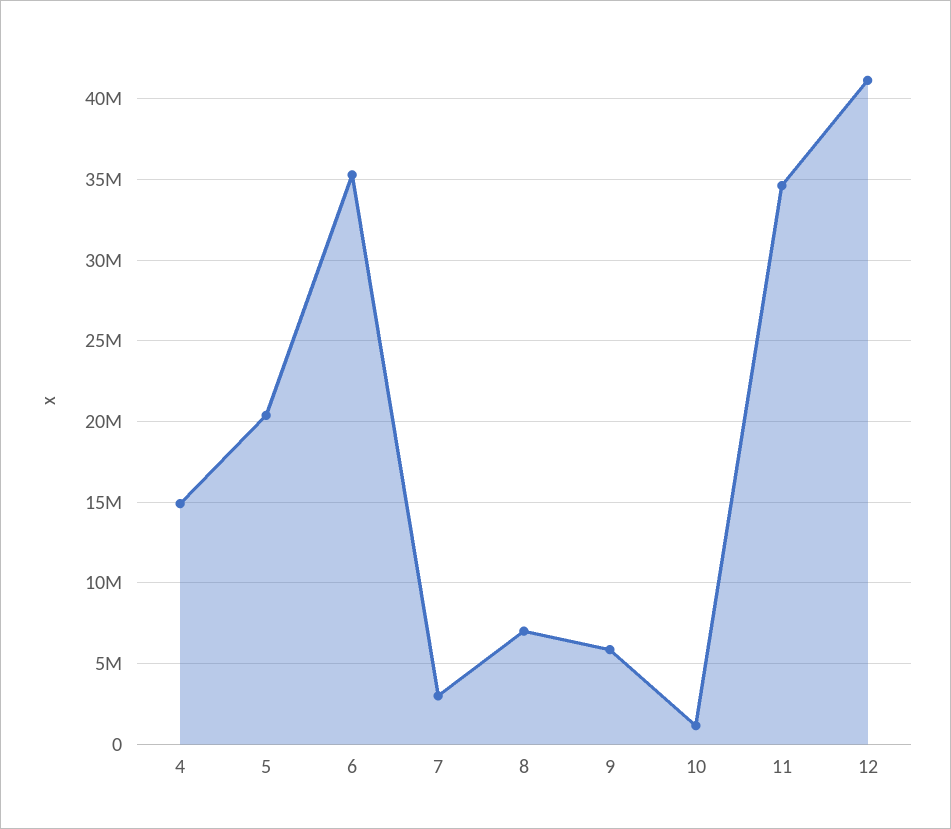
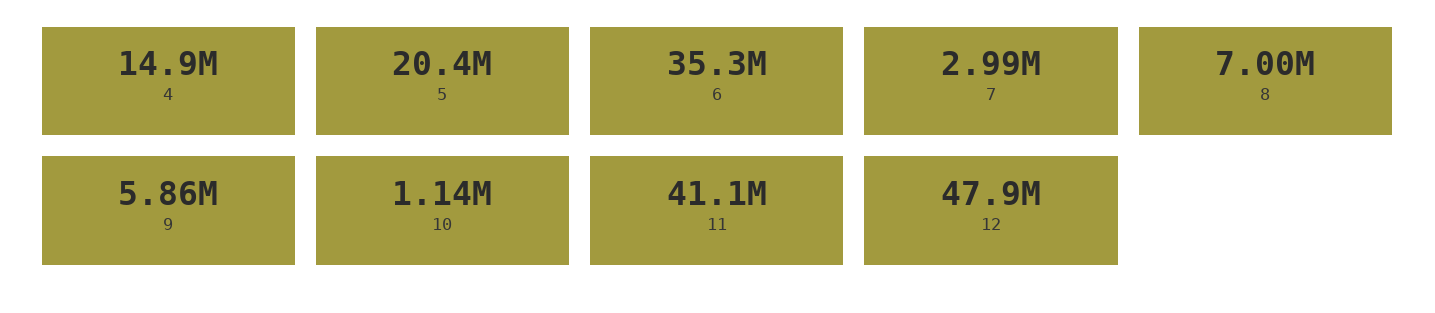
11: 34500000 -> 41100000
12: 41000000 -> 47900000

